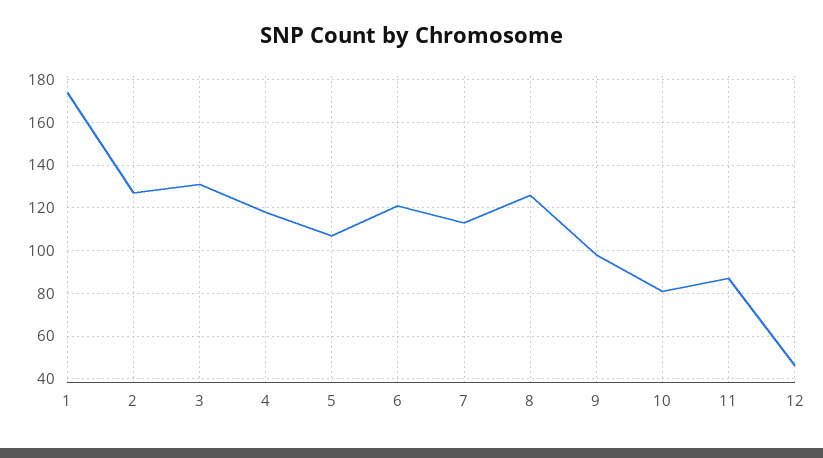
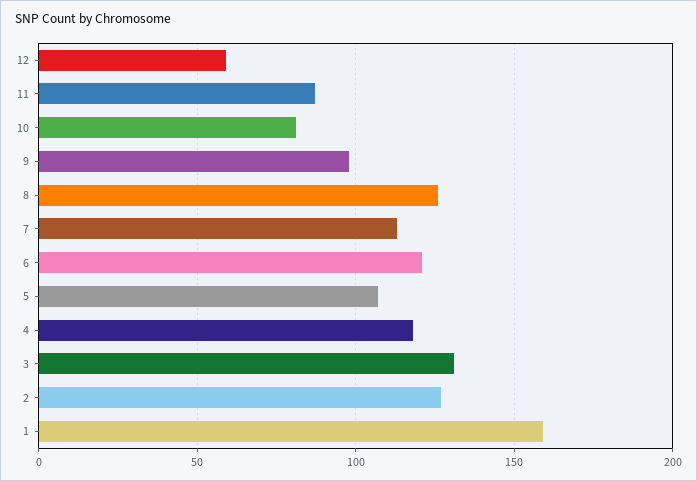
1: 175 -> 160
12: 45 -> 60

